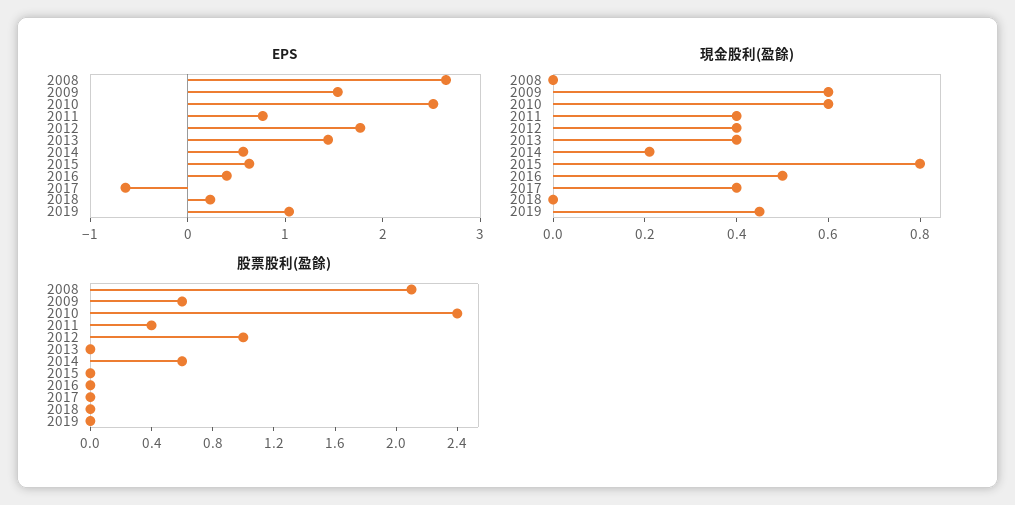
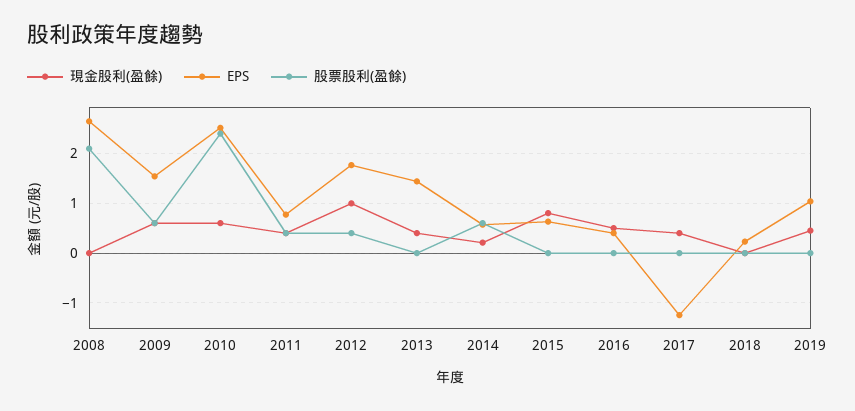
EPS, 2017: -0.6 -> -1.2
現金股利(盈餘), 2012: 0.4 -> 1
股票股利(盈餘), 2012: 1 -> 0.4

